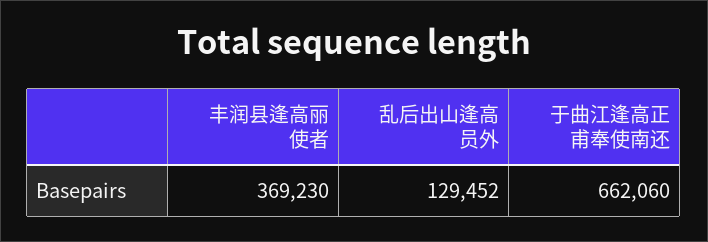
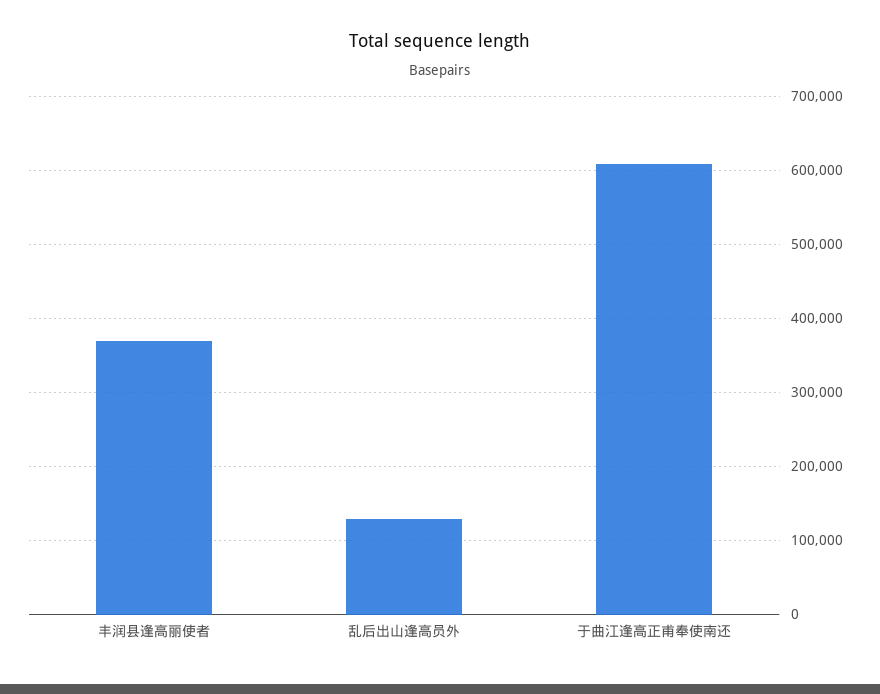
于曲江逢高正甫奉使南还: 662060 -> 610000

